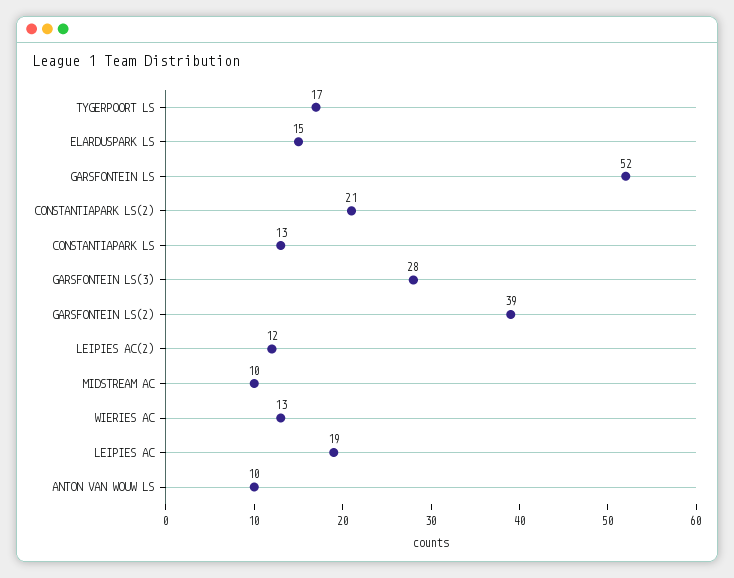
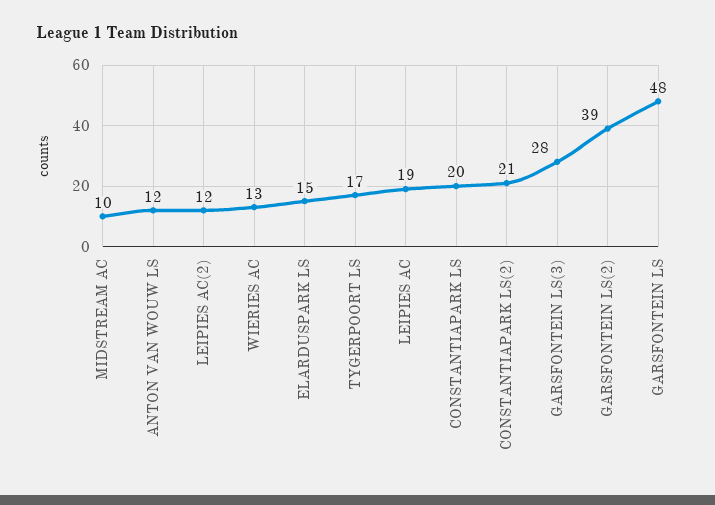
GARSFONTEIN LS: 52 -> 48
CONSTANTIAPARK LS: 13 -> 20
ANTON VAN WOUW LS: 10 -> 12

